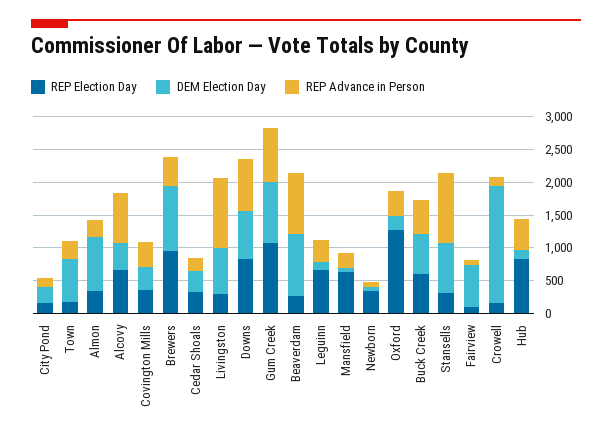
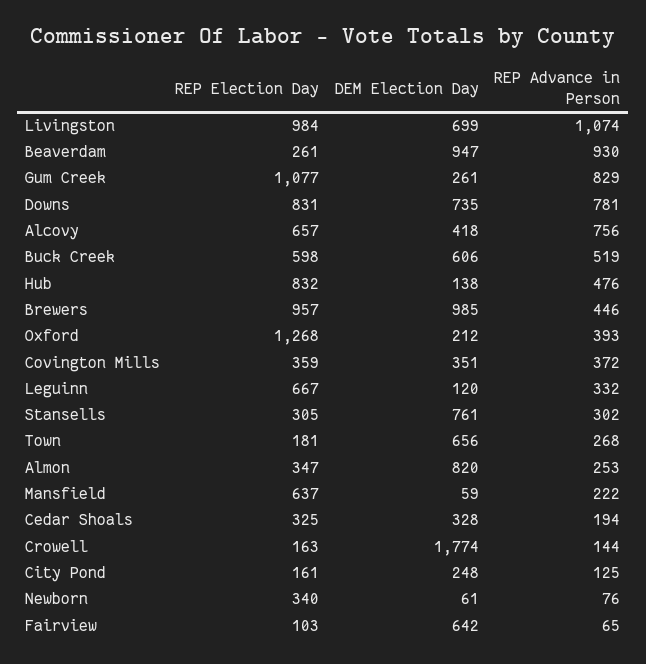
REP Election Day, Livingston: 250 -> 984
DEM Election Day, Gum Creek: 1000 -> 261
REP Advance in Person, Stansells: 1000 -> 302

